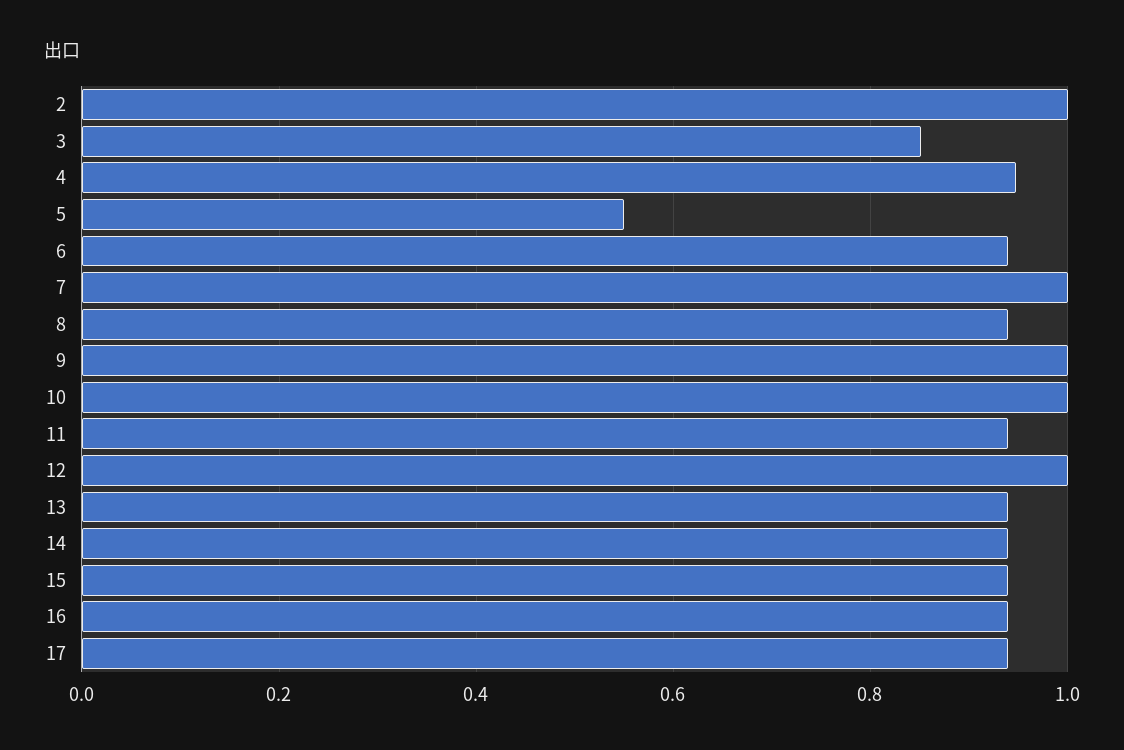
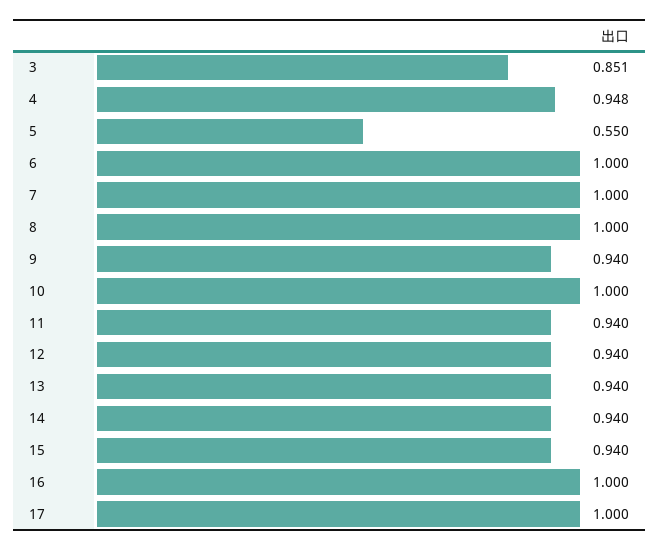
2: 1 -> none
6: 0.94 -> 1
8: 0.94 -> 1
9: 1 -> 0.94
12: 1 -> 0.94
16: 0.94 -> 1
17: 0.94 -> 1

